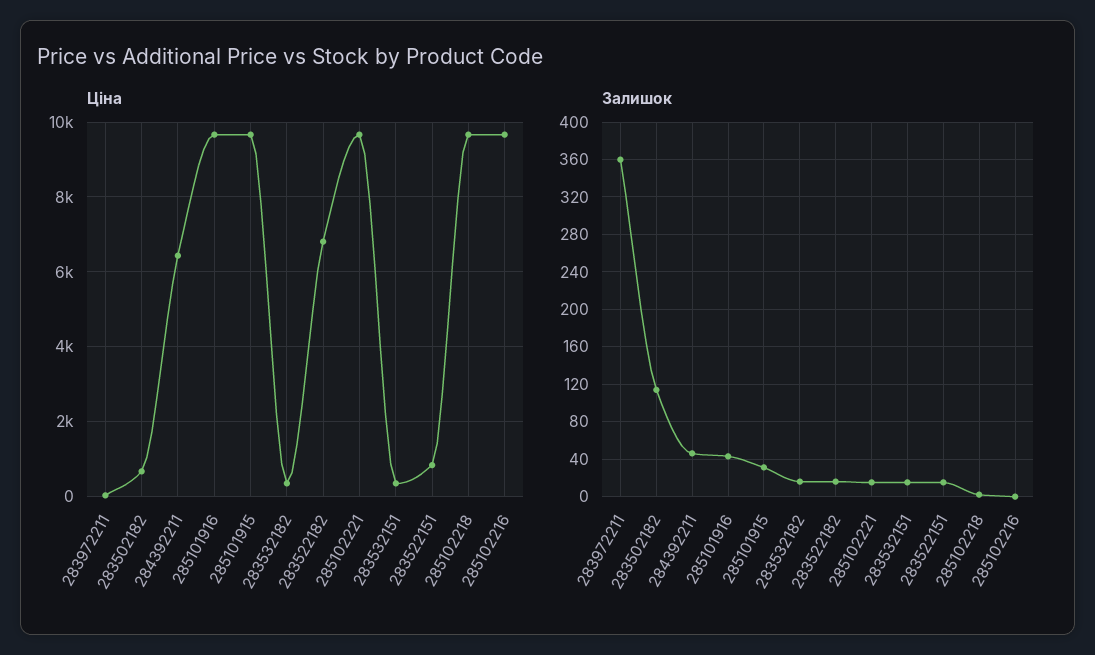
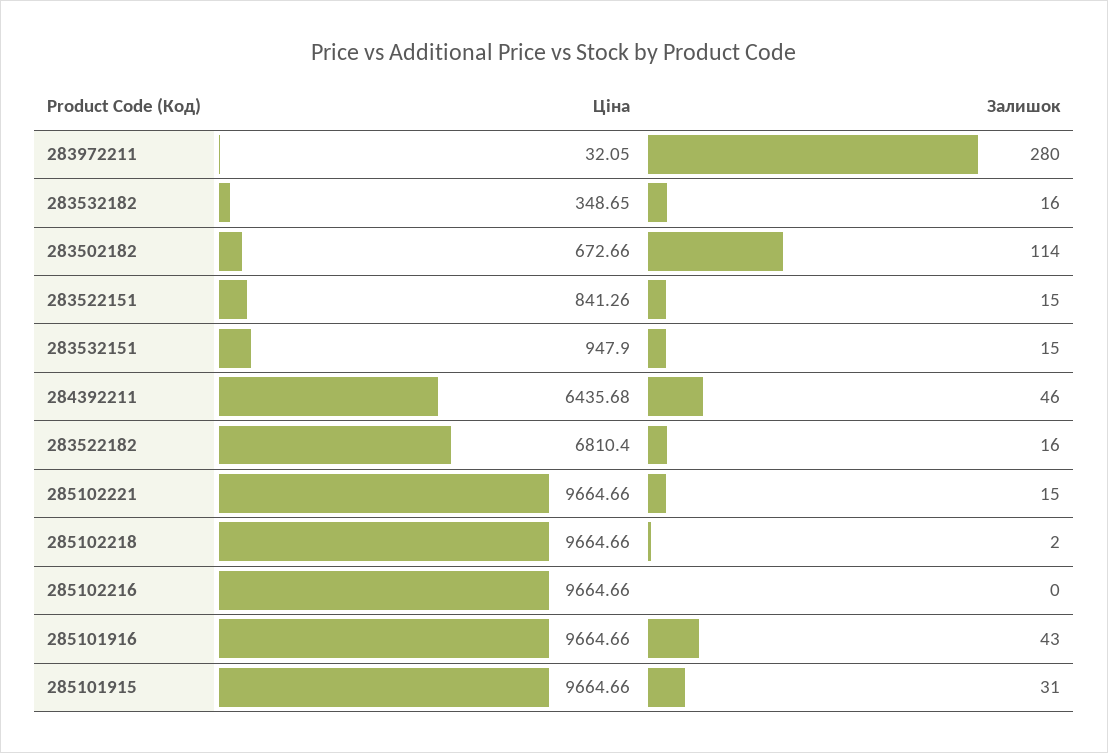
Ціна, 283532151: 400 -> 947.9
Залишок, 283972211: 360 -> 280

